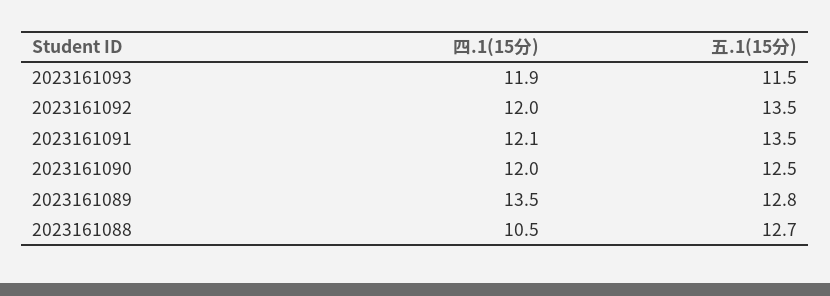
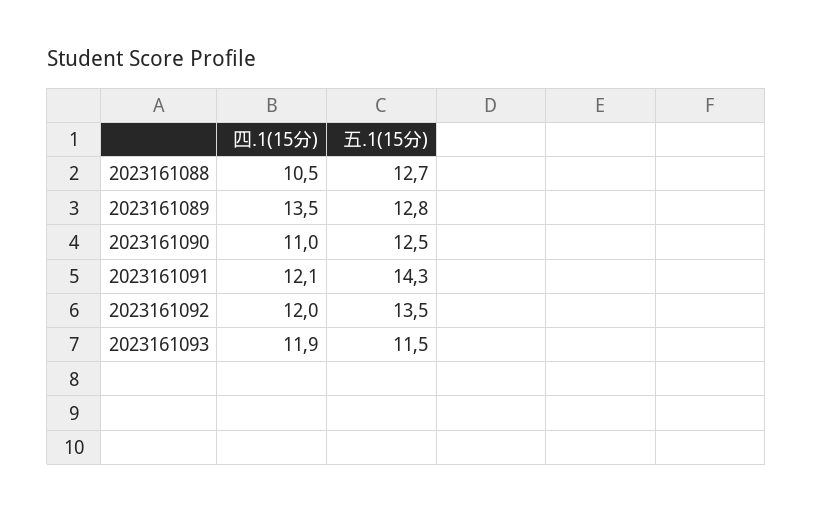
五.1(15分), 2023161091: 13.5 -> 14.3
四.1(15分), 2023161090: 12 -> 11

